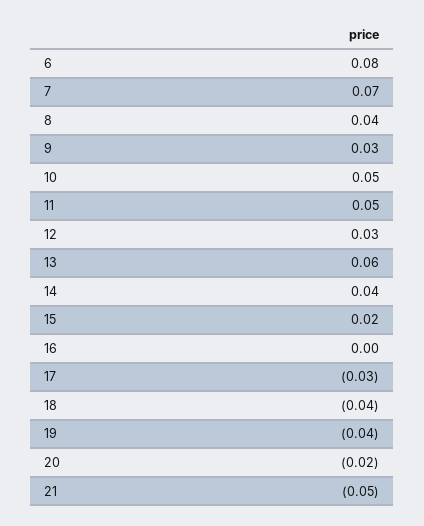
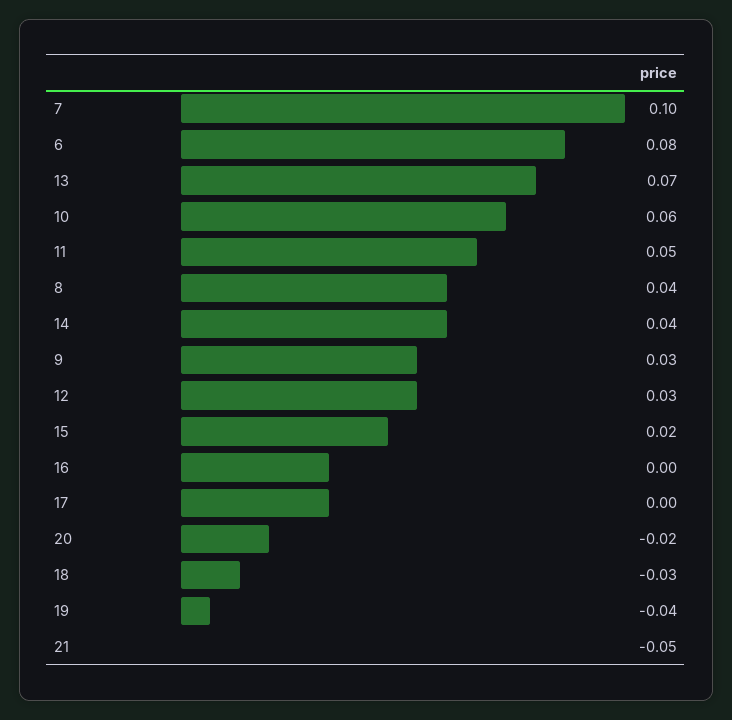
7: 0.07 -> 0.1
10: 0.05 -> 0.06
13: 0.06 -> 0.07
17: -0.03 -> 0
18: -0.04 -> -0.03

